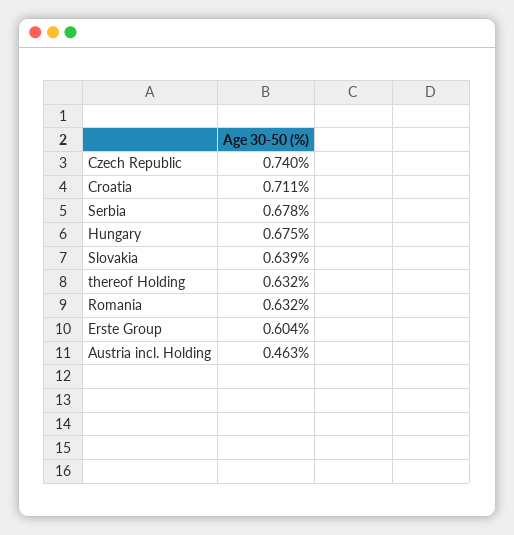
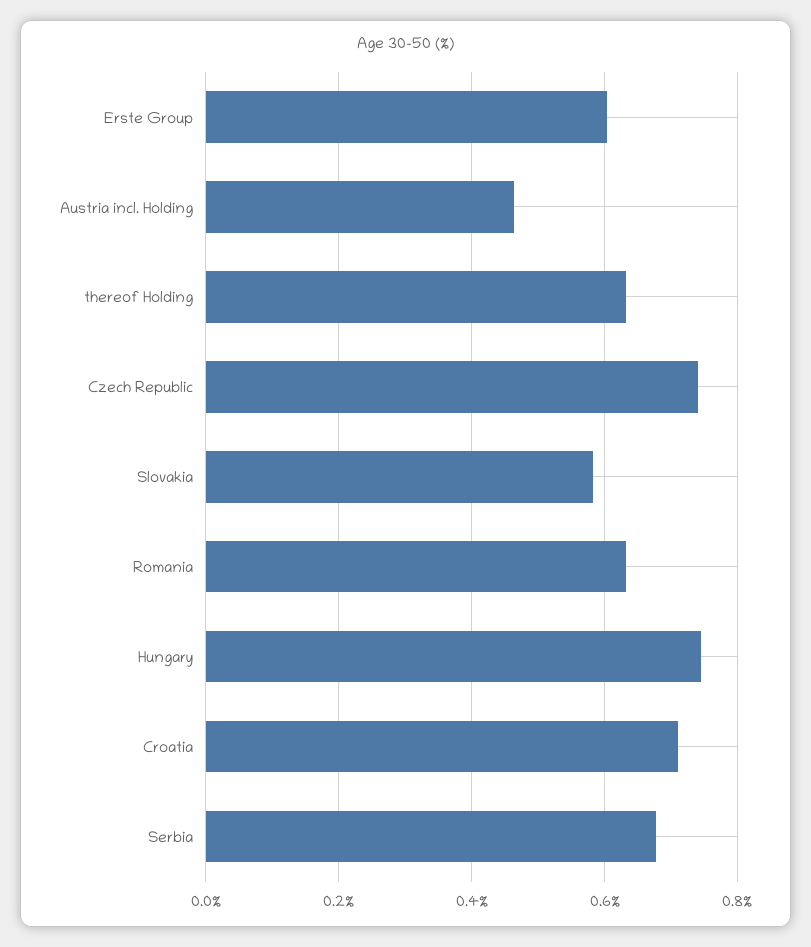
Hungary: 0.675 -> 0.74
Slovakia: 0.639 -> 0.58

